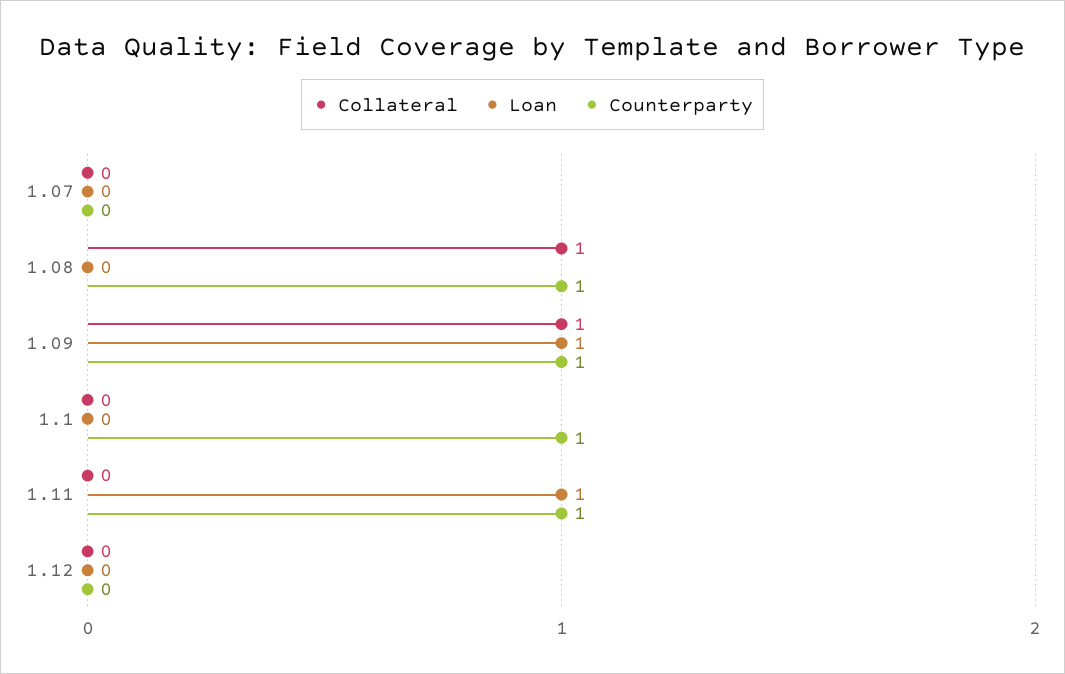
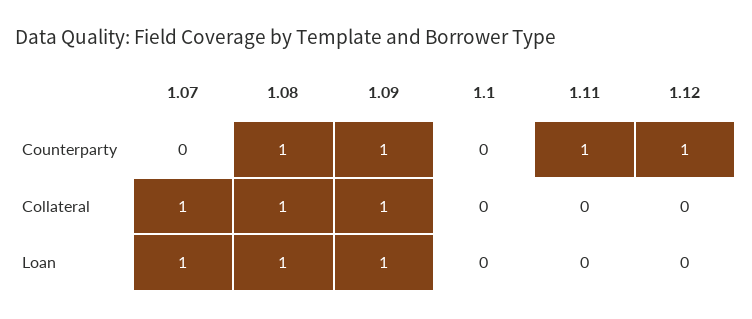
Collateral, 1.07: 0 -> 1
Loan, 1.07: 0 -> 1
Loan, 1.08: 0 -> 1
Counterparty, 1.1: 1 -> 0
Loan, 1.11: 1 -> 0
Counterparty, 1.12: 0 -> 1

